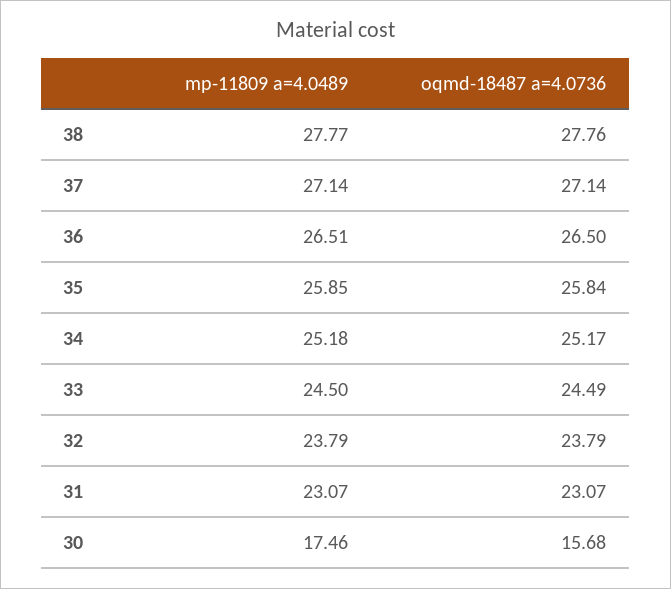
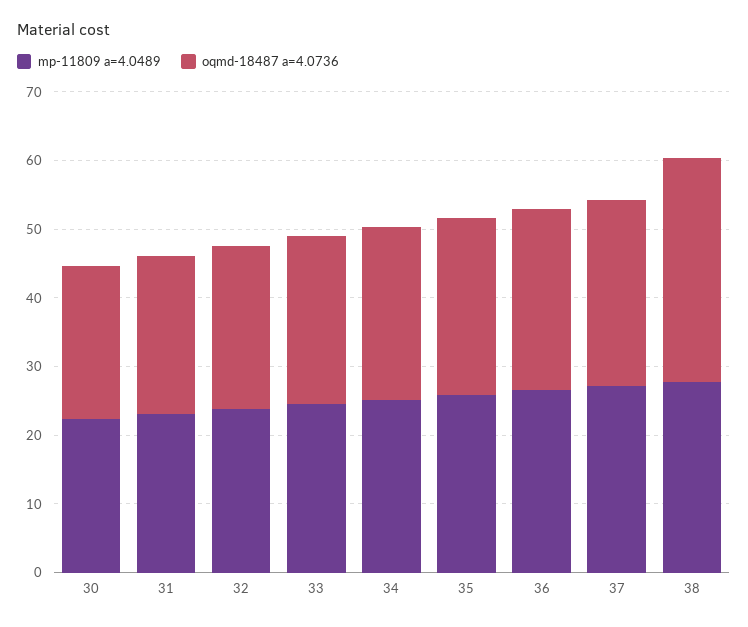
oqmd-18487 a=4.0736, 38: 27.76 -> 32
mp-11809 a=4.0489, 30: 17.46 -> 22
oqmd-18487 a=4.0736, 30: 15.68 -> 22

